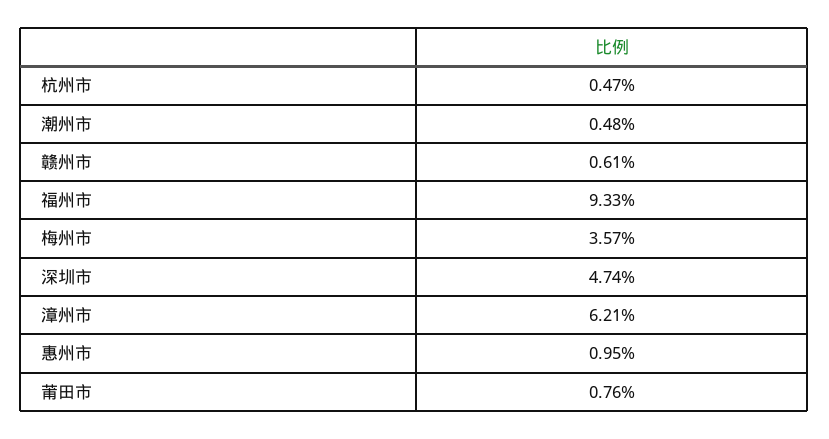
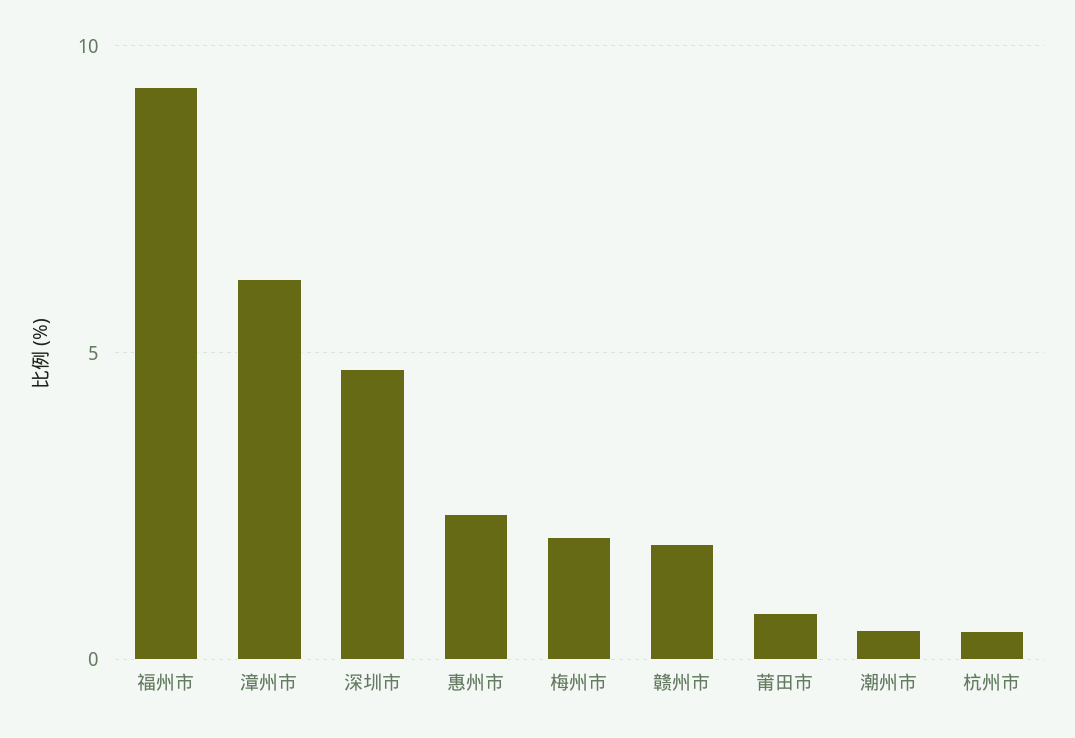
赣州市: 0.61 -> 2
梅州市: 3.57 -> 2
惠州市: 0.95 -> 2.5

